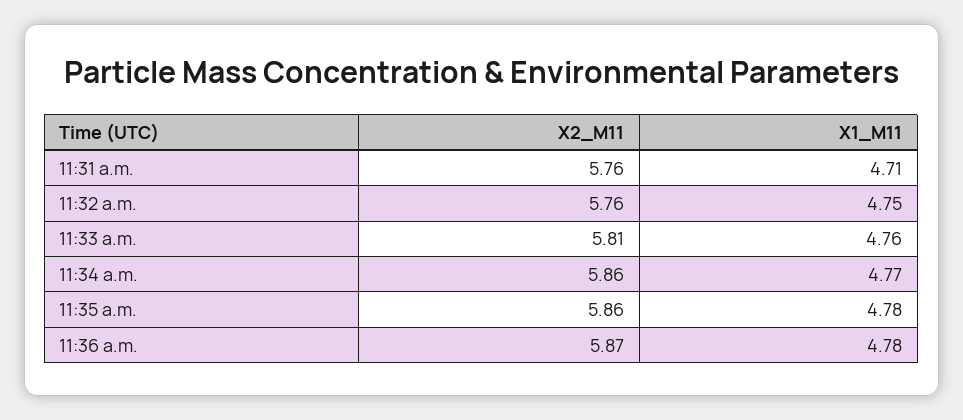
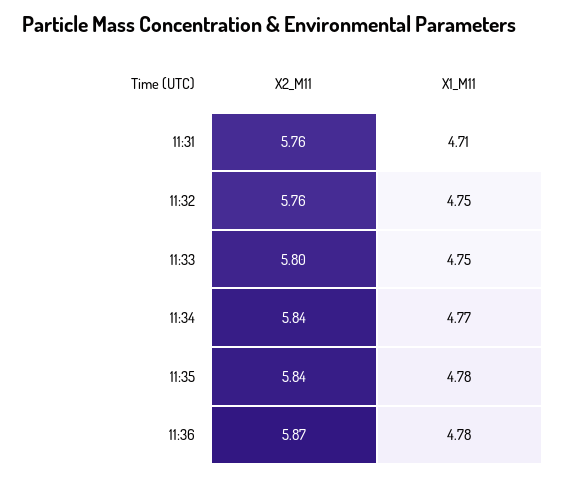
X2_M11, 11:33 a.m.: 5.81 -> 5.8
X1_M11, 11:33 a.m.: 4.76 -> 4.75
X2_M11, 11:34 a.m.: 5.86 -> 5.84
X2_M11, 11:35 a.m.: 5.86 -> 5.84

